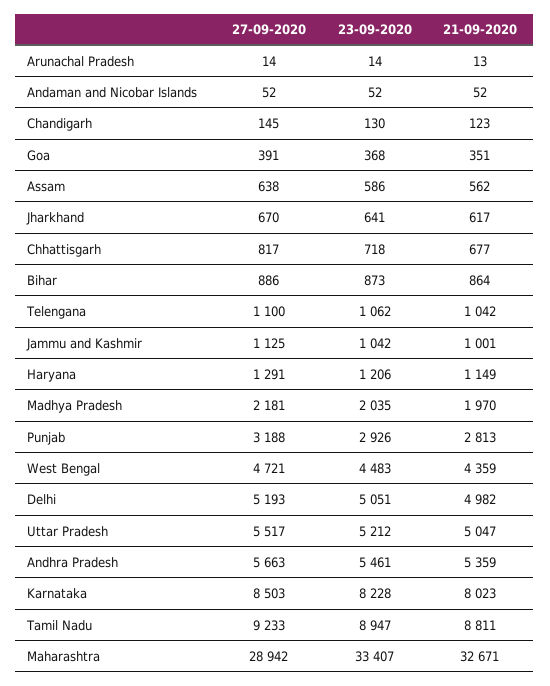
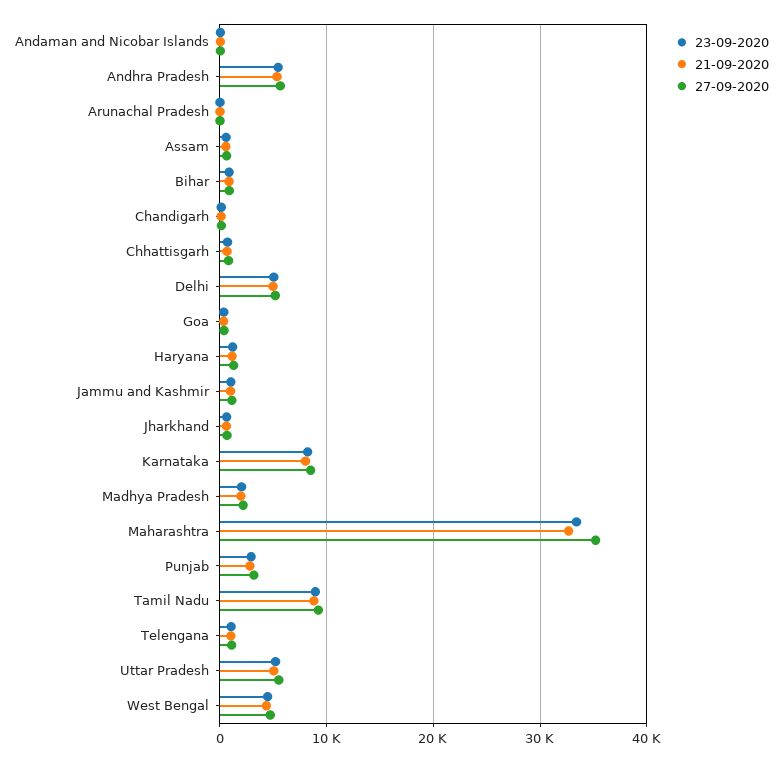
27-09-2020, Maharashtra: 28942 -> 35000

